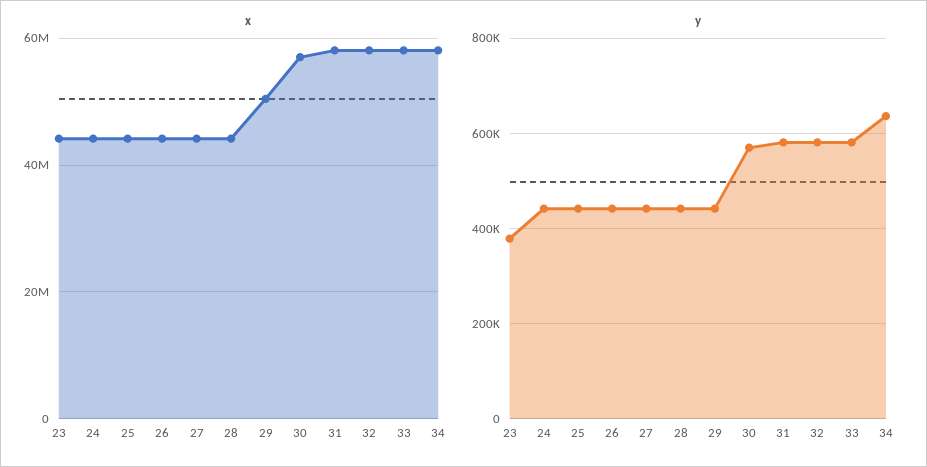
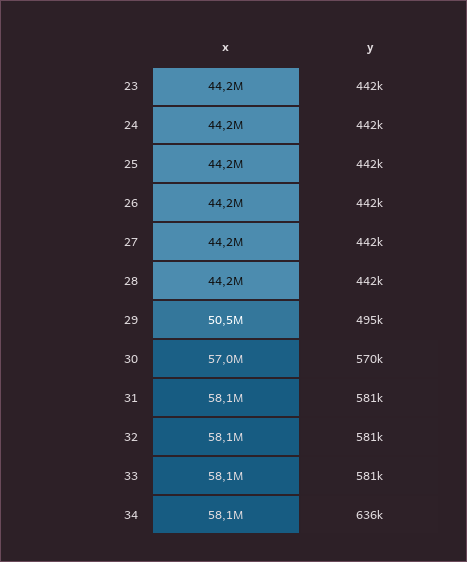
y, 23: 380000 -> 442000
y, 29: 440000 -> 495000

